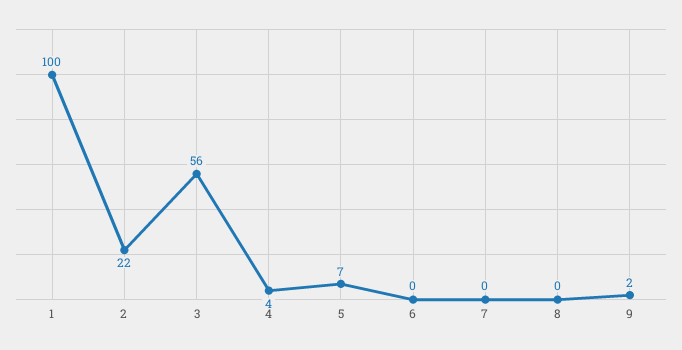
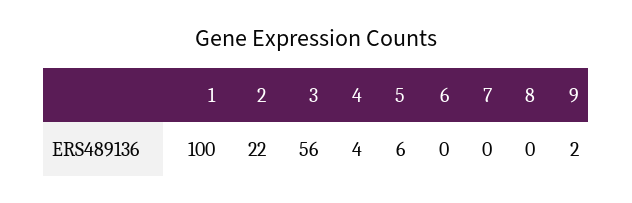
5: 7 -> 6

